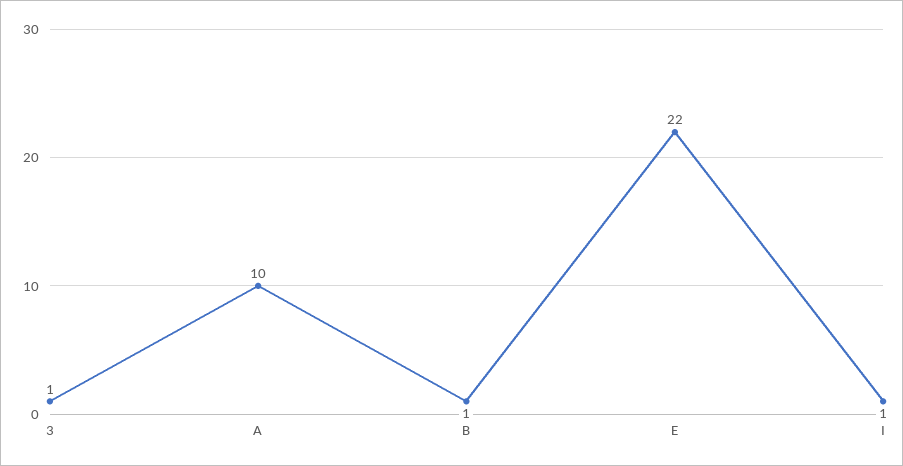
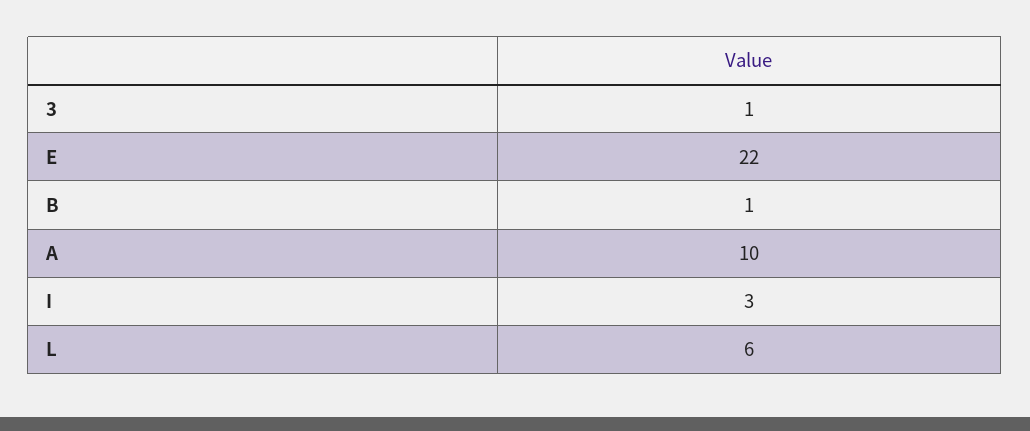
I: 1 -> 3
L: none -> 6

